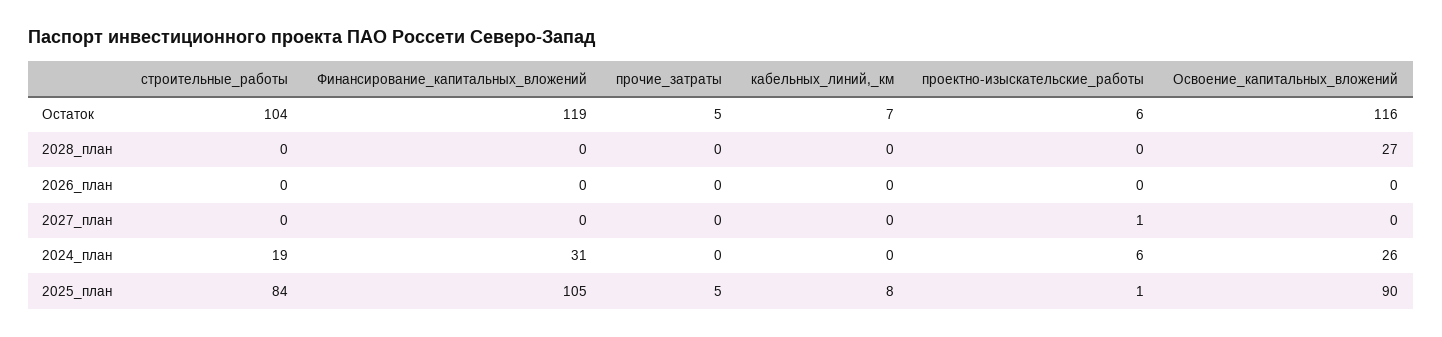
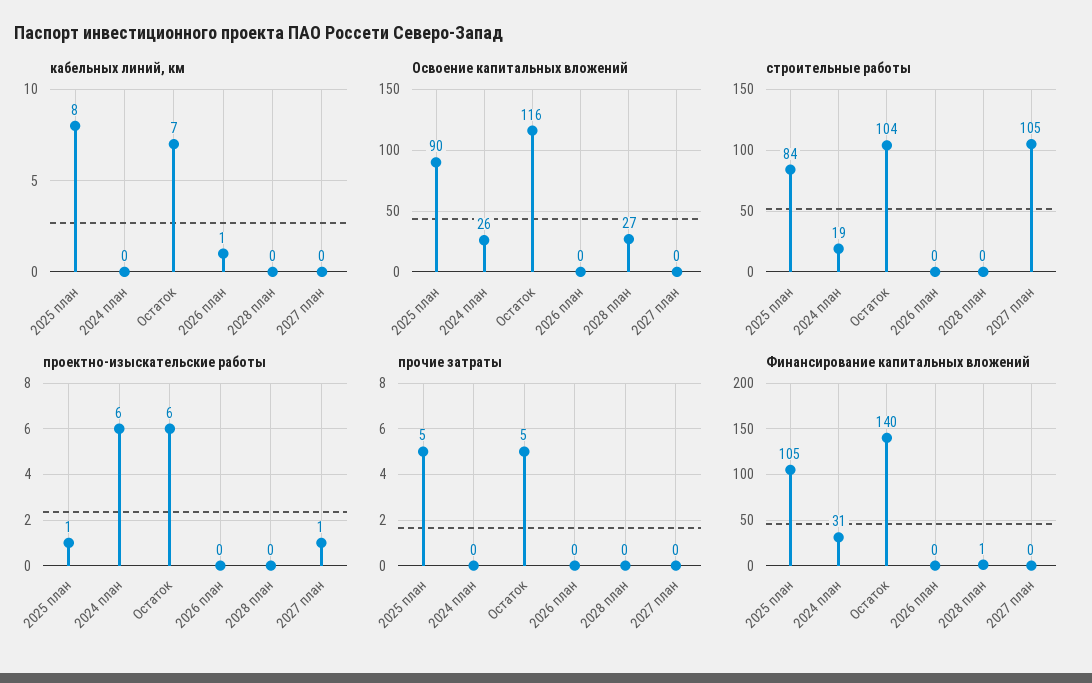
Финансирование_капитальных_вложений, Остаток: 119 -> 140
Финансирование_капитальных_вложений, 2028_план: 0 -> 1
кабельных_линий,_км, 2026_план: 0 -> 1
строительные_работы, 2027_план: 0 -> 105

